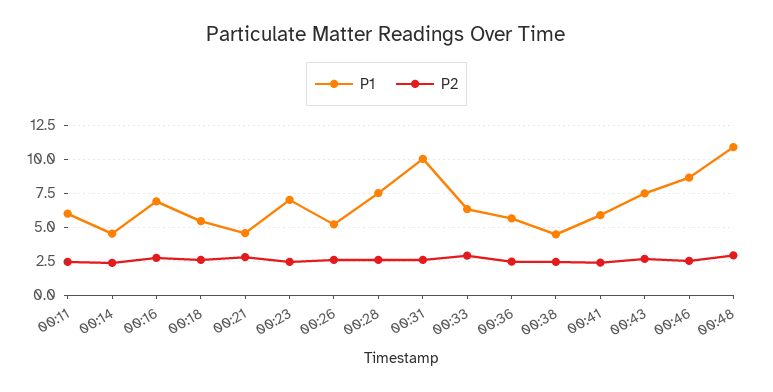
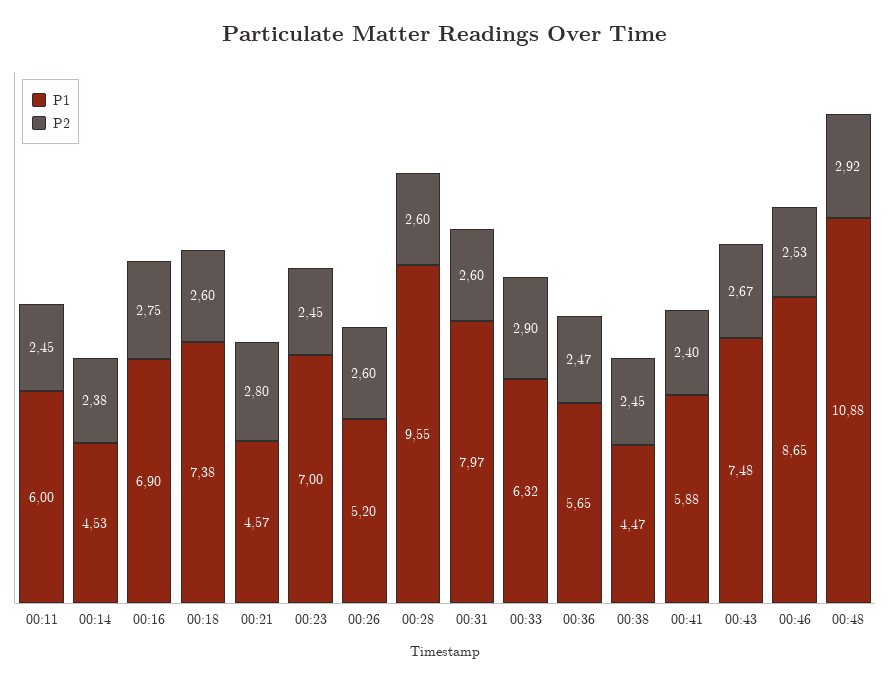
P1, 00:18: 5.5 -> 7.38
P1, 00:28: 7.5 -> 9.55
P1, 00:31: 10 -> 7.97

